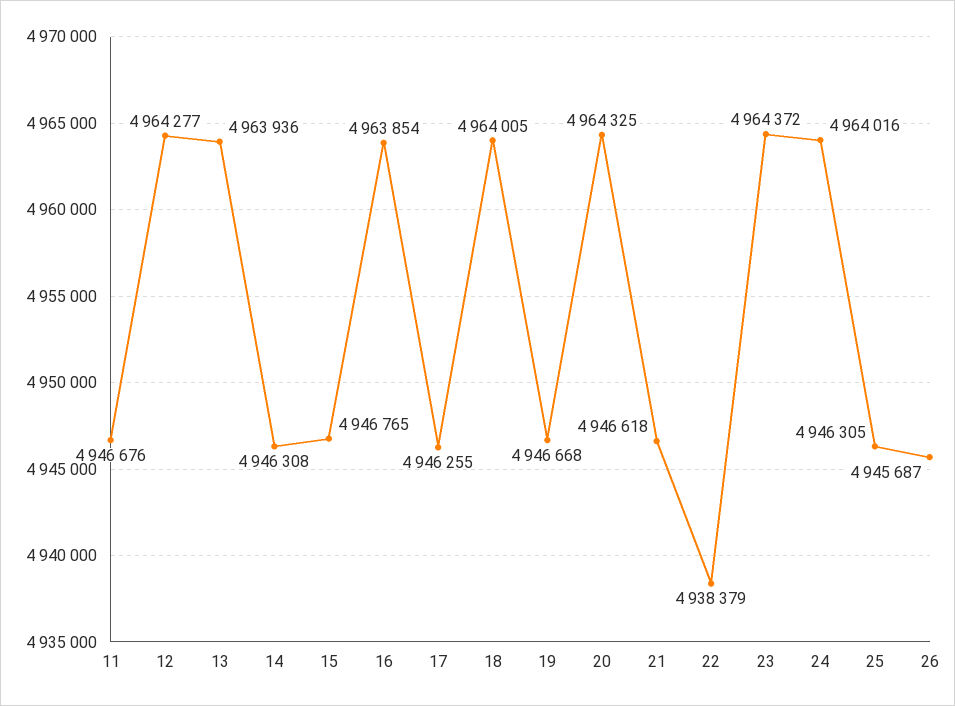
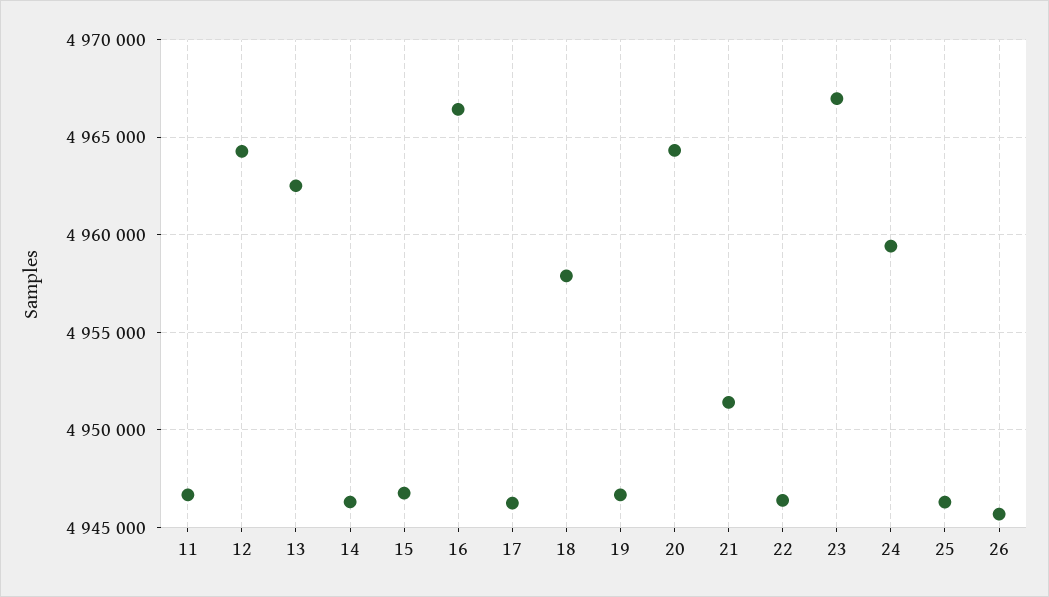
13: 4963936 -> 4962500
16: 4963854 -> 4966500
18: 4964005 -> 4958000
21: 4946618 -> 4951500
22: 4938379 -> 4946500
23: 4964372 -> 4967000
24: 4964016 -> 4959500

